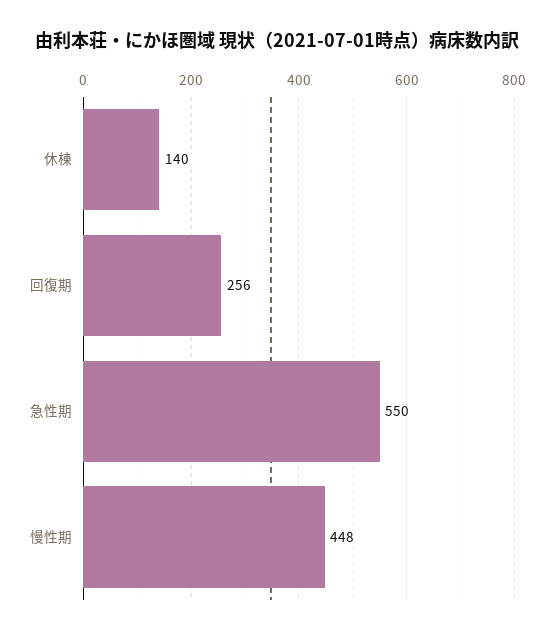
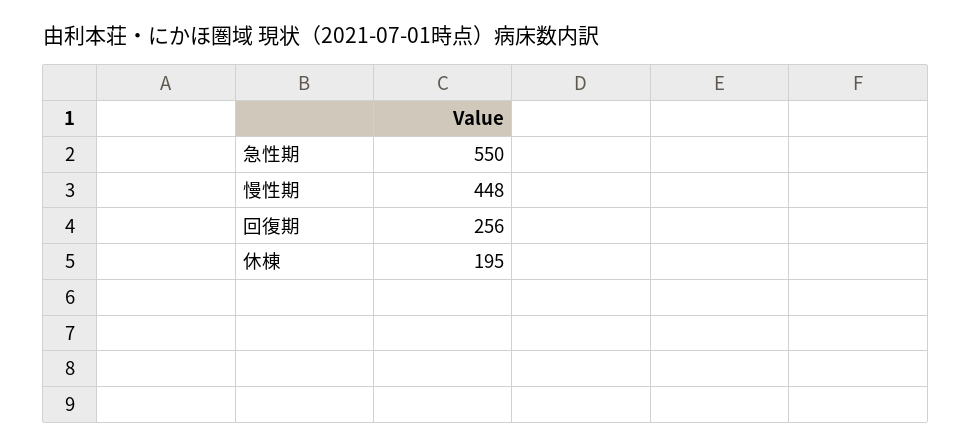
休棟: 140 -> 195

